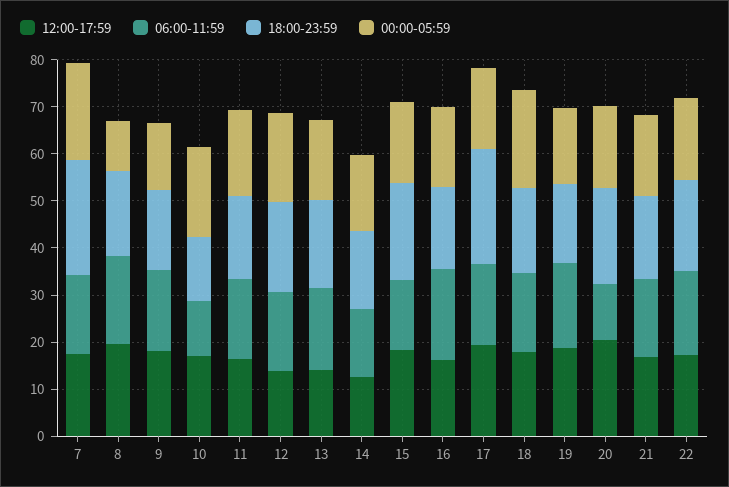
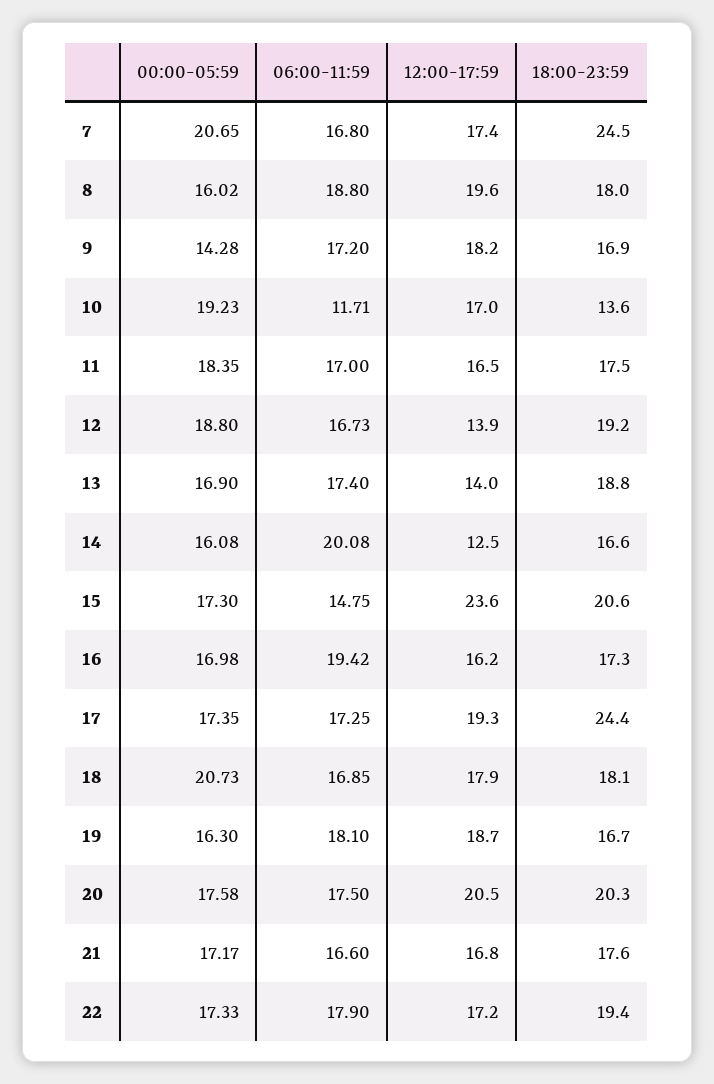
00:00-05:59, 8: 10 -> 16.02
06:00-11:59, 14: 14 -> 20.08
12:00-17:59, 15: 18 -> 23.6
06:00-11:59, 20: 12 -> 17.5

